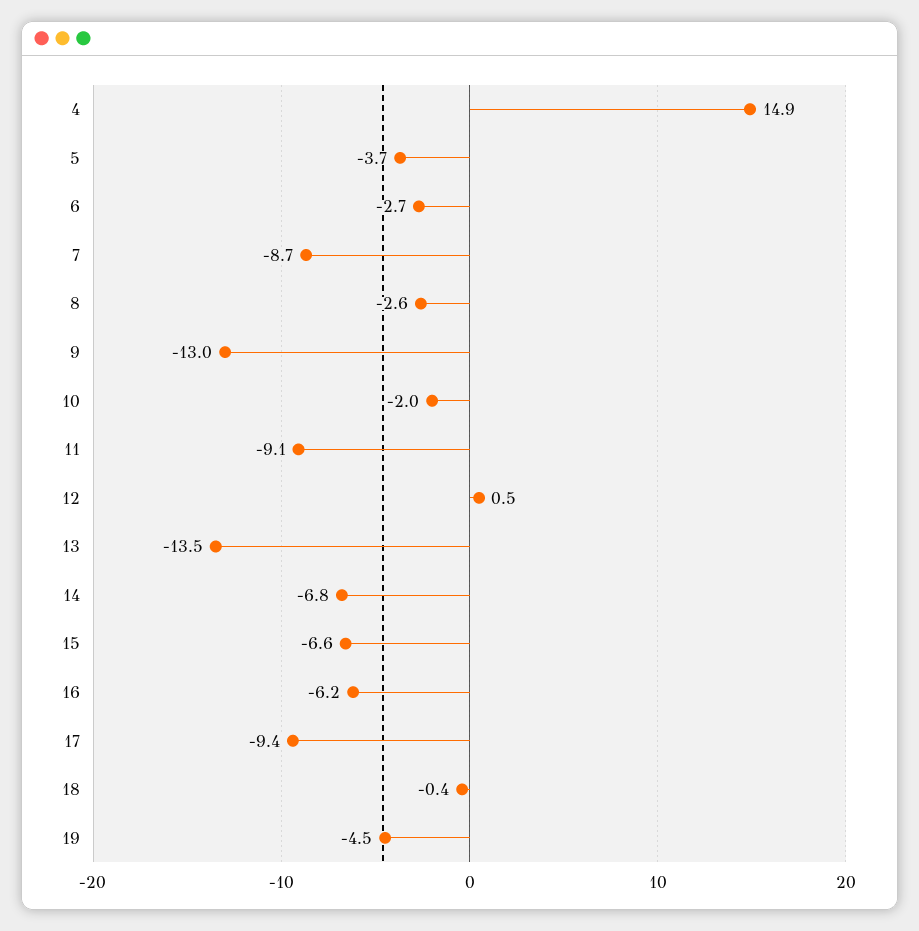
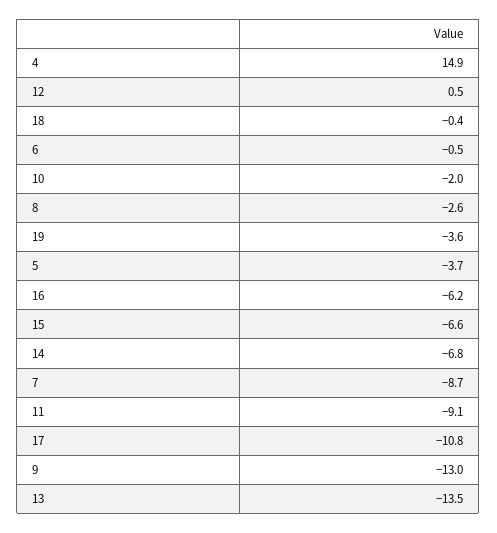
6: -2.7 -> -0.5
17: -9.4 -> -10.8
19: -4.5 -> -3.6

